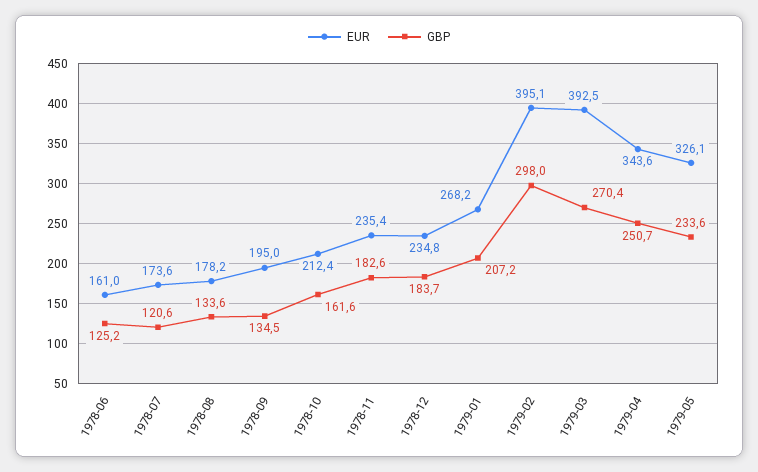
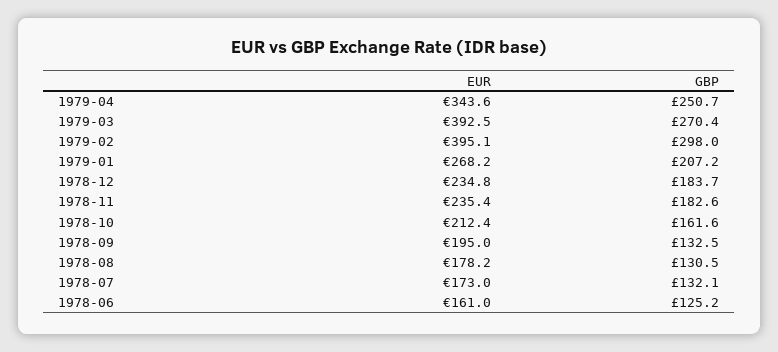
EUR, 1978-07: 173.6 -> 173
GBP, 1978-07: 120.6 -> 132.1
GBP, 1978-08: 133.6 -> 130.5
GBP, 1978-09: 134.5 -> 132.5
EUR, 1979-05: 326.1 -> none
GBP, 1979-05: 233.6 -> none

